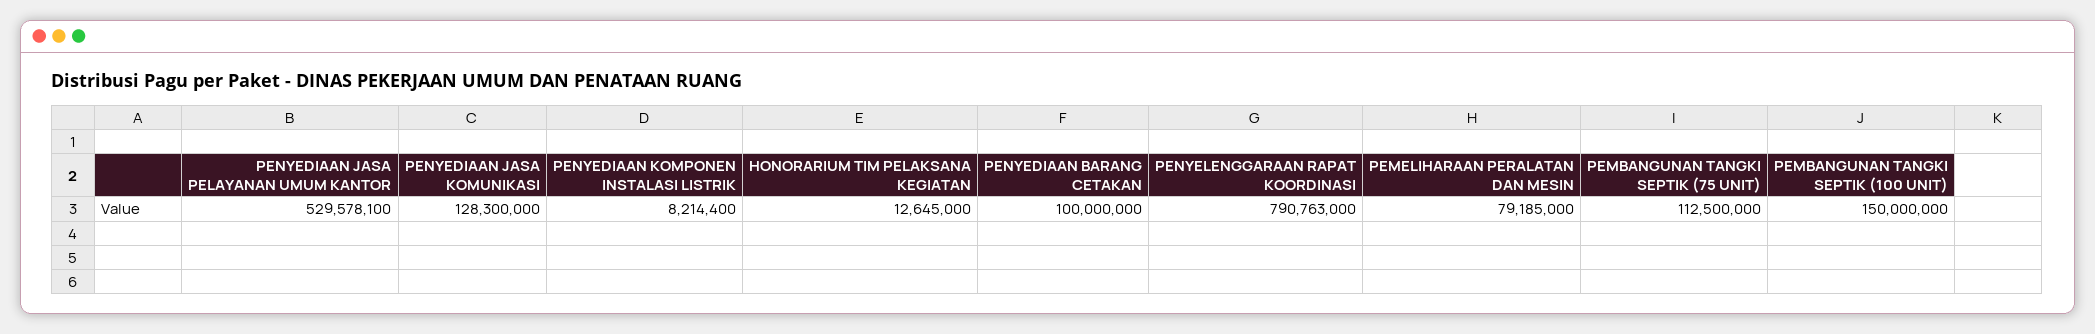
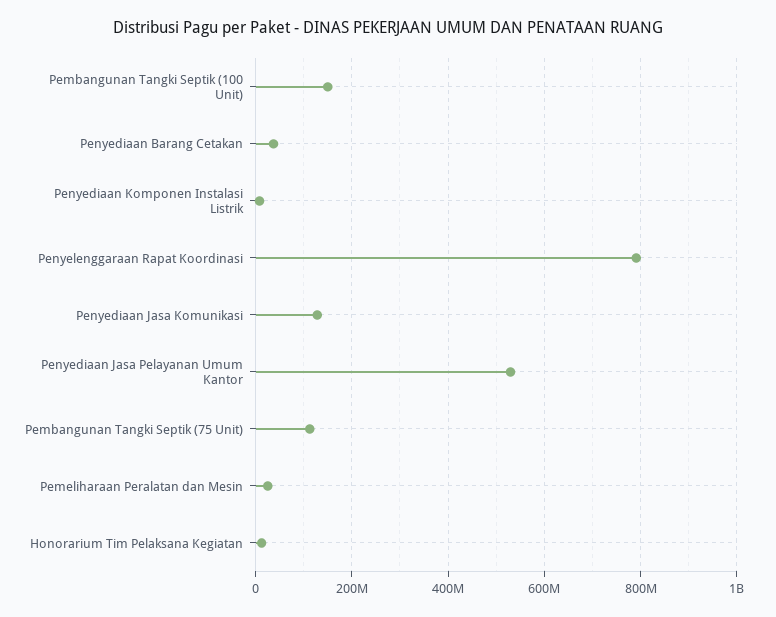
PENYEDIAAN BARANG CETAKAN: 100000000 -> 40000000
PEMELIHARAAN PERALATAN DAN MESIN: 79185000 -> 20000000

